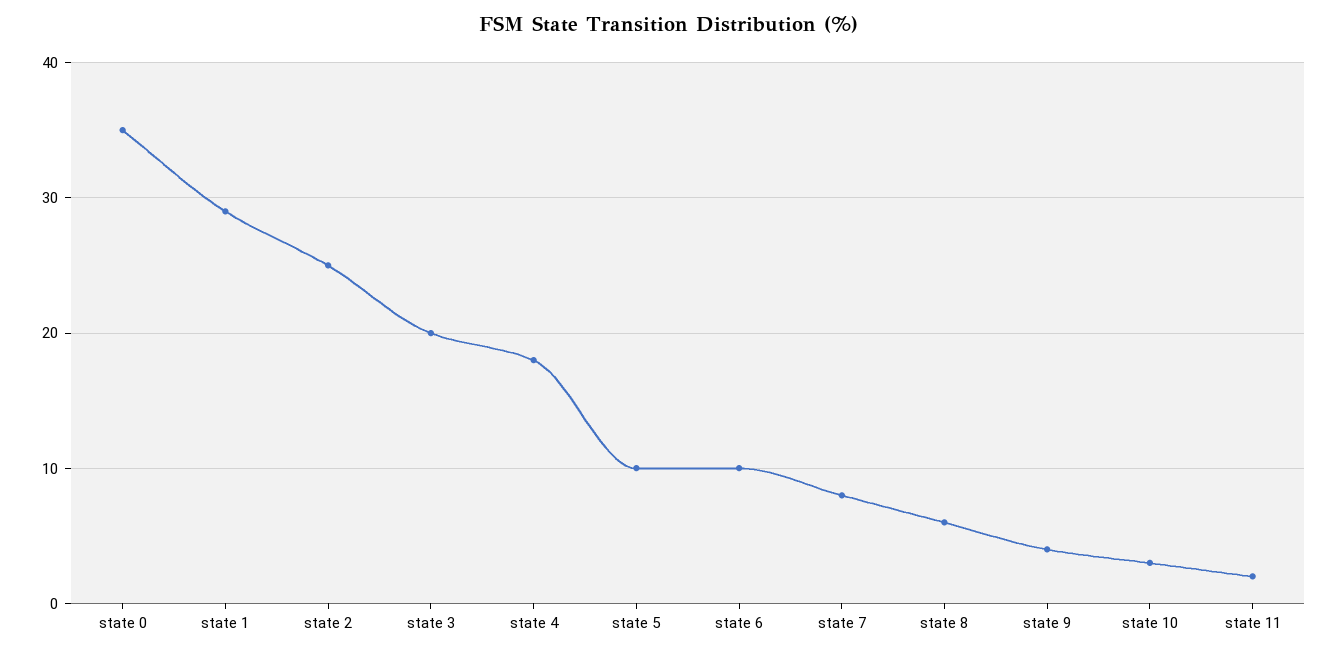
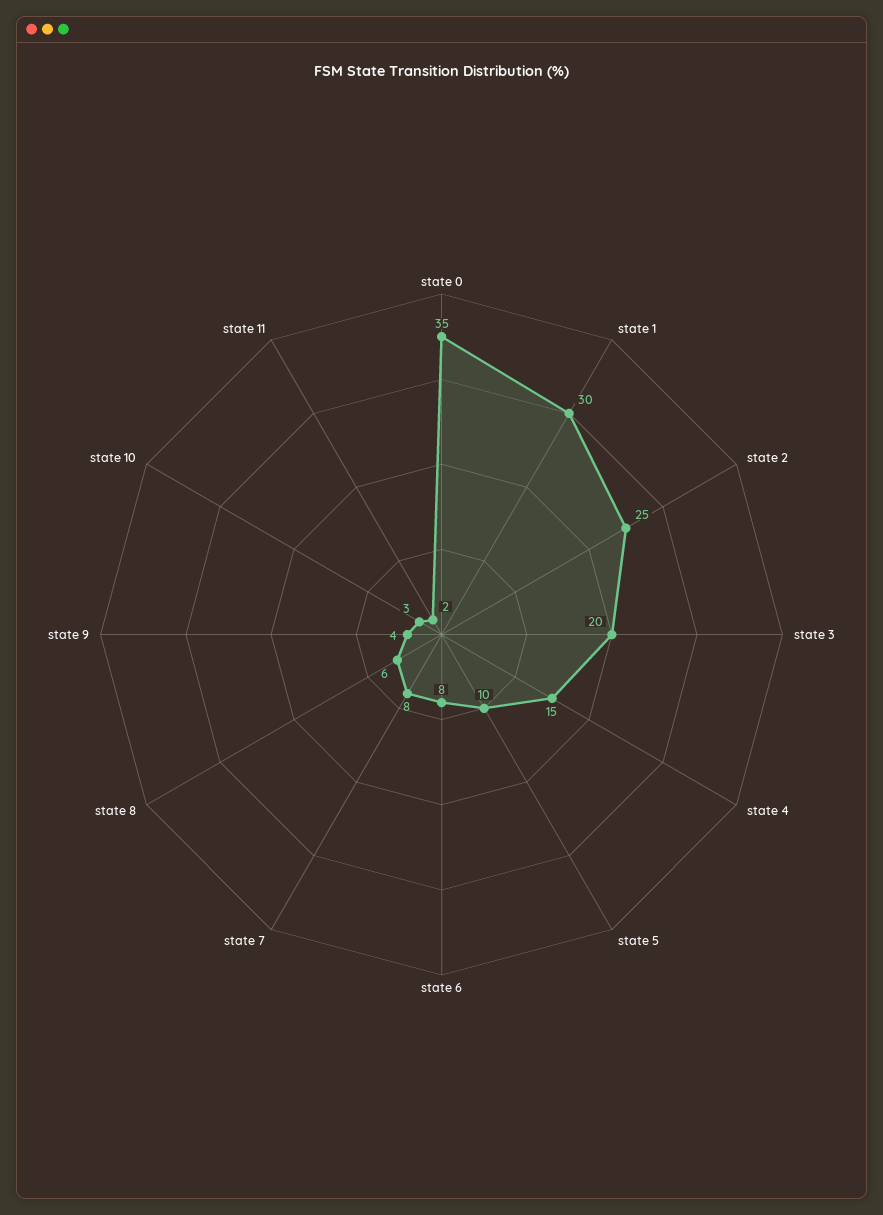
state 1: 29 -> 30
state 4: 18 -> 15
state 6: 10 -> 8

